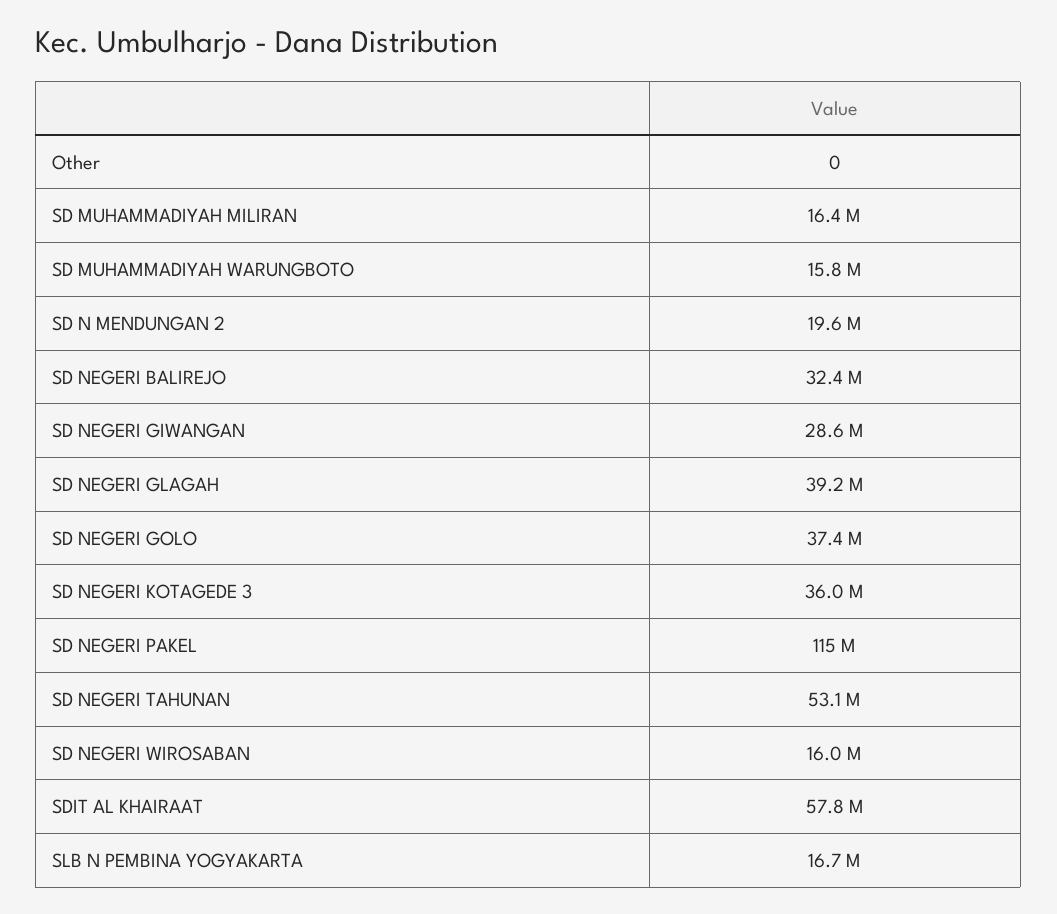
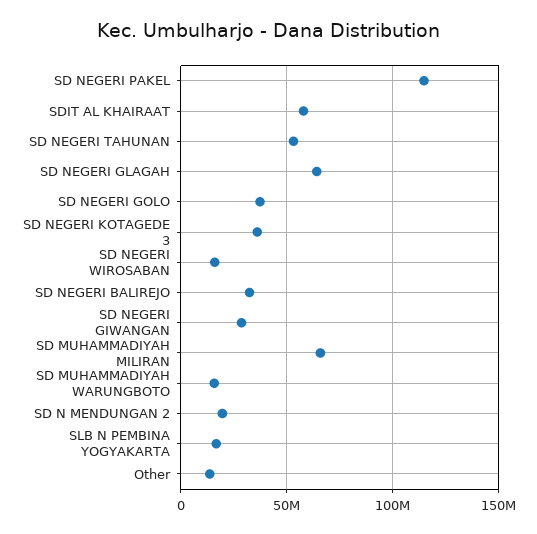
Other: 0 -> 15000000
SD MUHAMMADIYAH MILIRAN: 16400000 -> 65000000
SD NEGERI GLAGAH: 39200000 -> 65000000

